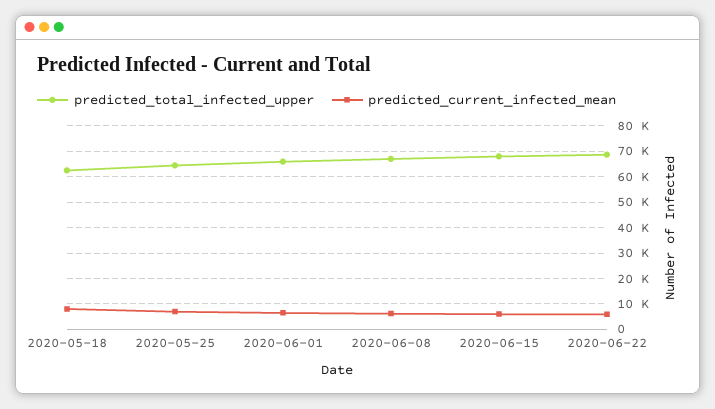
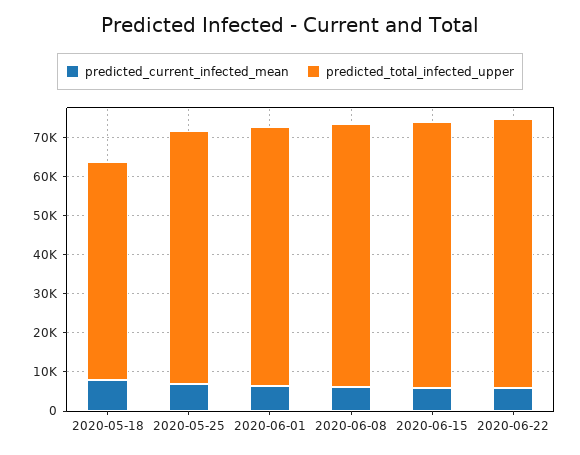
predicted_total_infected_upper, 2020-05-18: 62500 -> 55000

